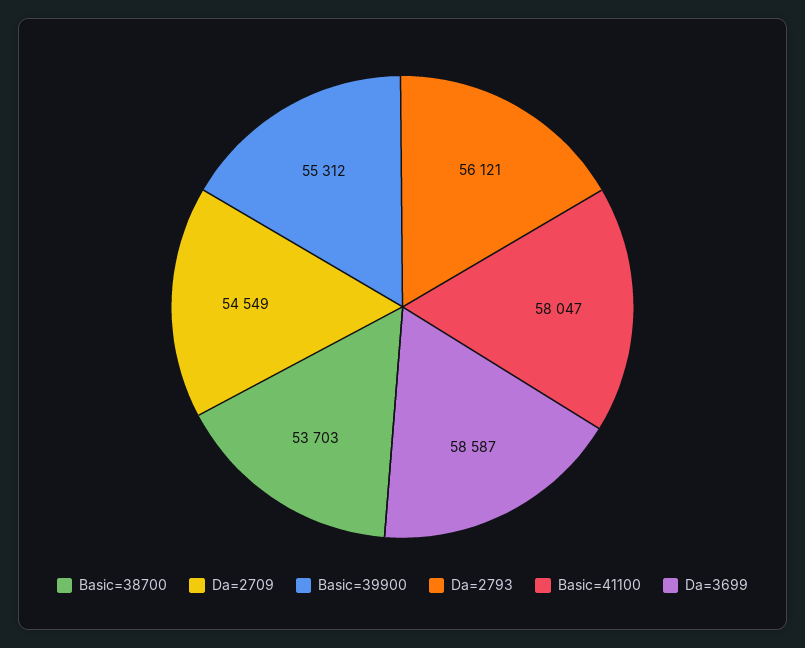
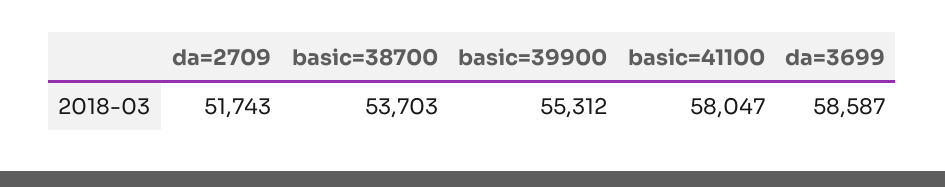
Da=2709: 54549 -> 51743
Da=2793: 56121 -> none

